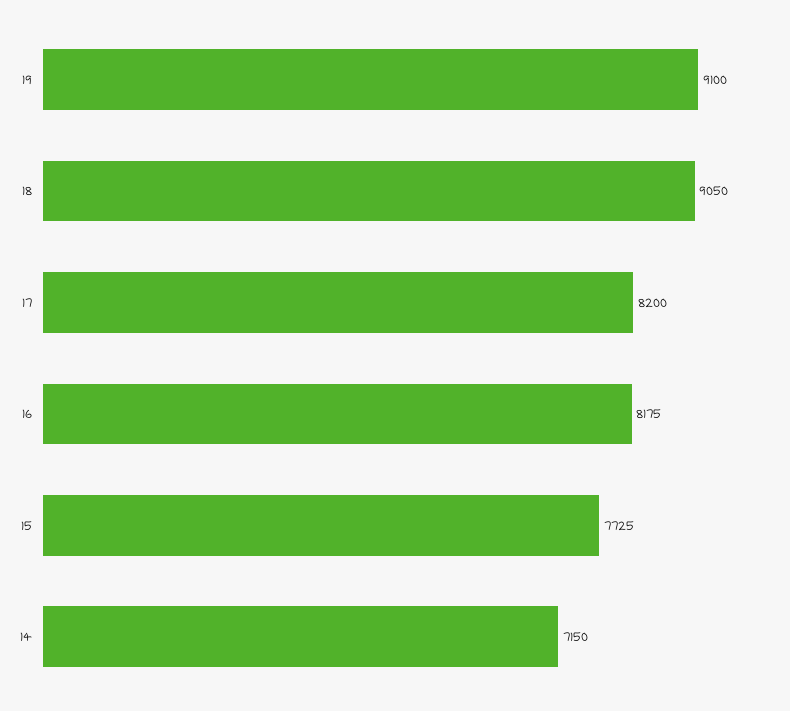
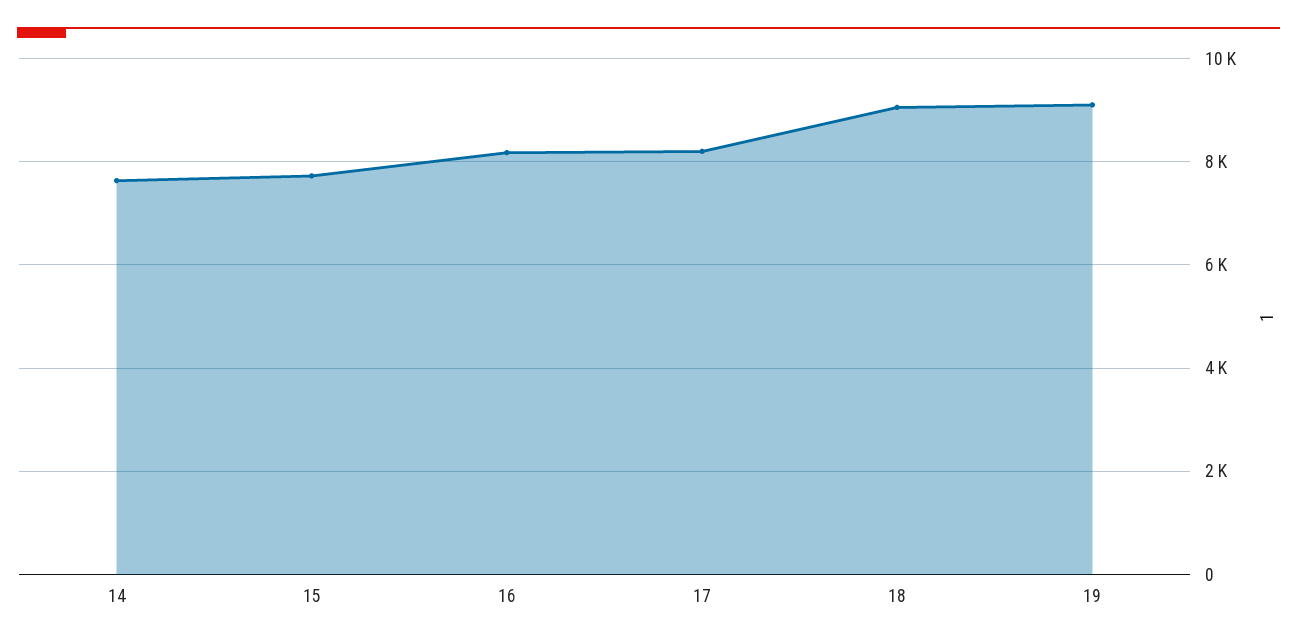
14: 7150 -> 7600

